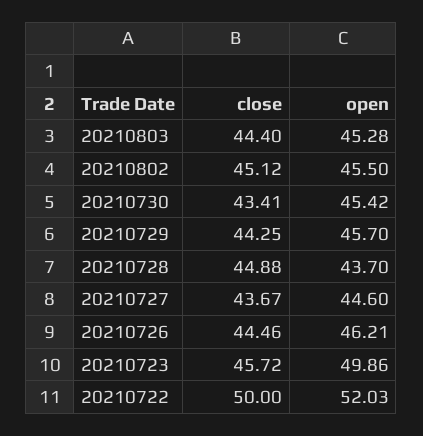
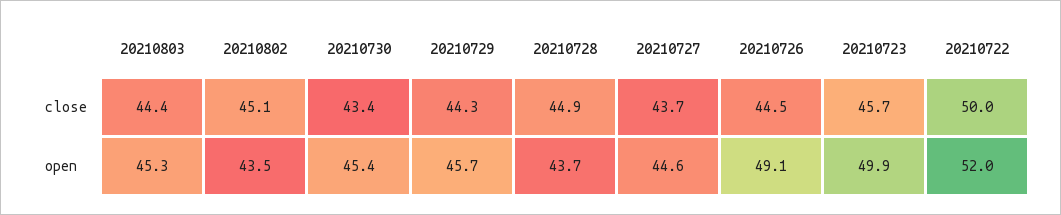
open, 20210802: 45.5 -> 43.5
open, 20210726: 46.21 -> 49.1

